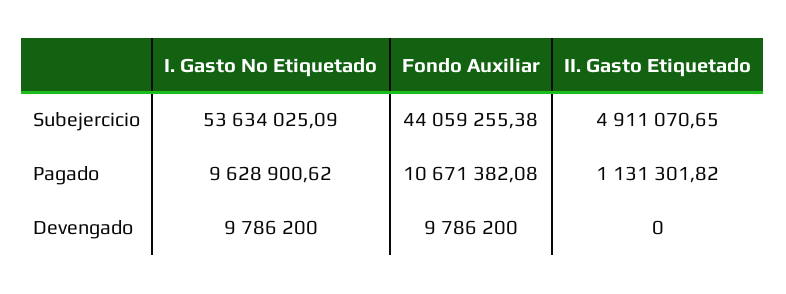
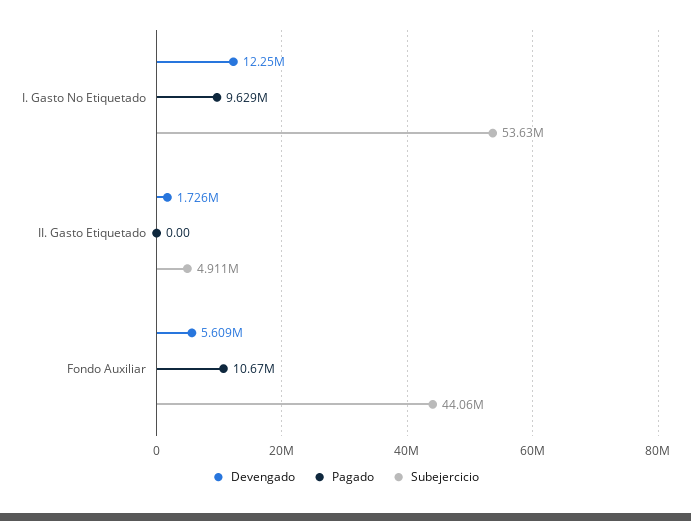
Pagado, II. Gasto Etiquetado: 1131301.82 -> 0
Devengado, I. Gasto No Etiquetado: 9786200 -> 12250000
Devengado, Fondo Auxiliar: 9786200 -> 5609000
Devengado, II. Gasto Etiquetado: 0 -> 1726000

